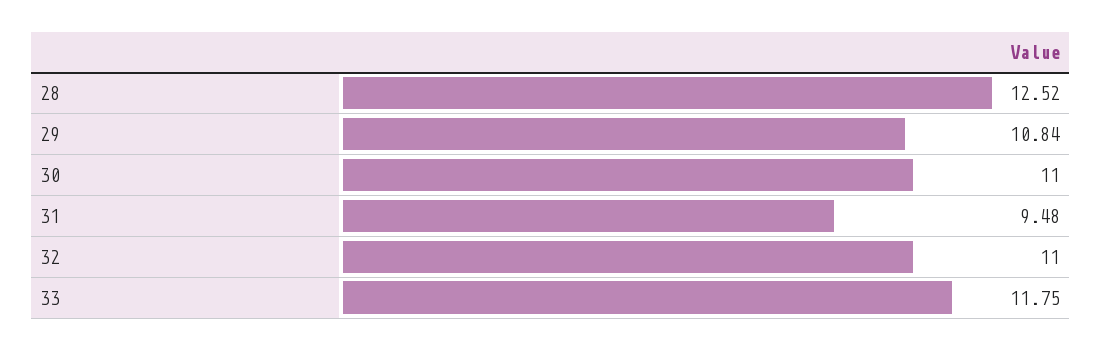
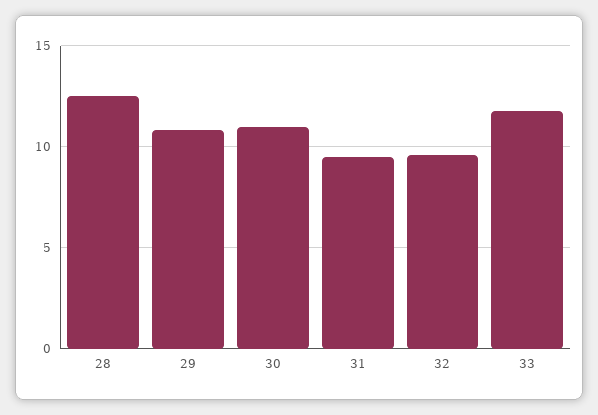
32: 11 -> 9.5

